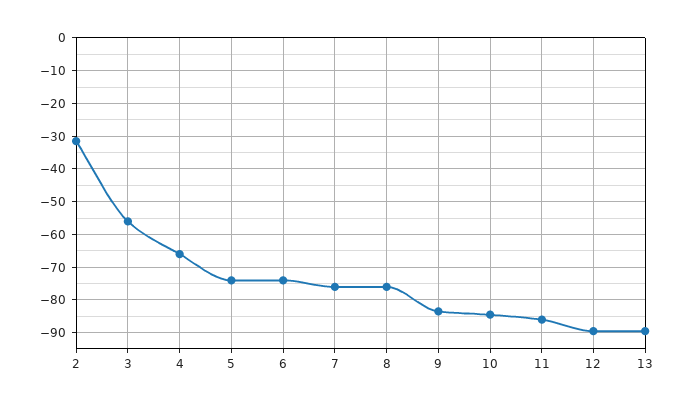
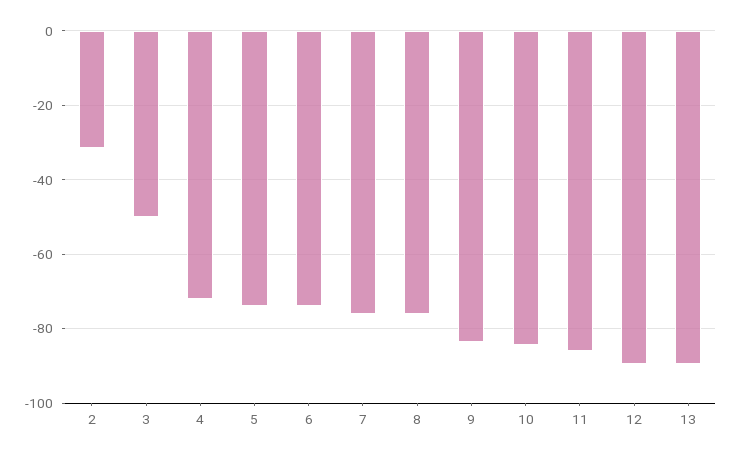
3: -56 -> -50
4: -66 -> -72

